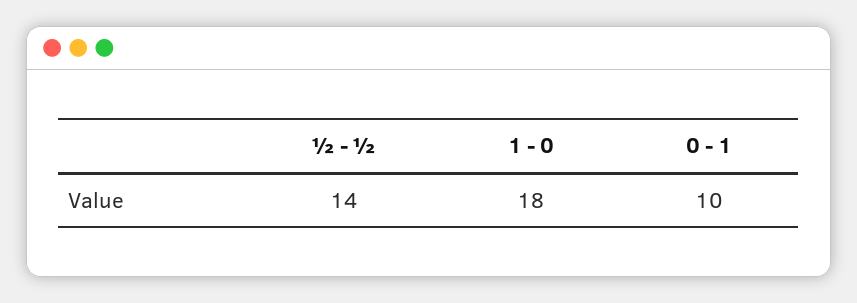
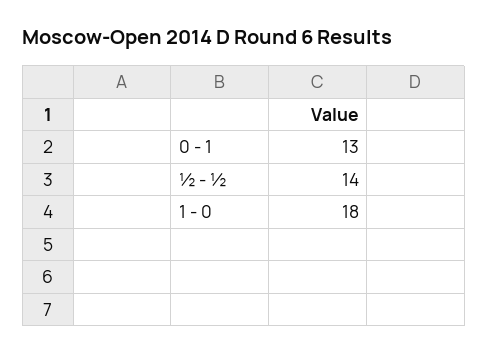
0 - 1: 10 -> 13

